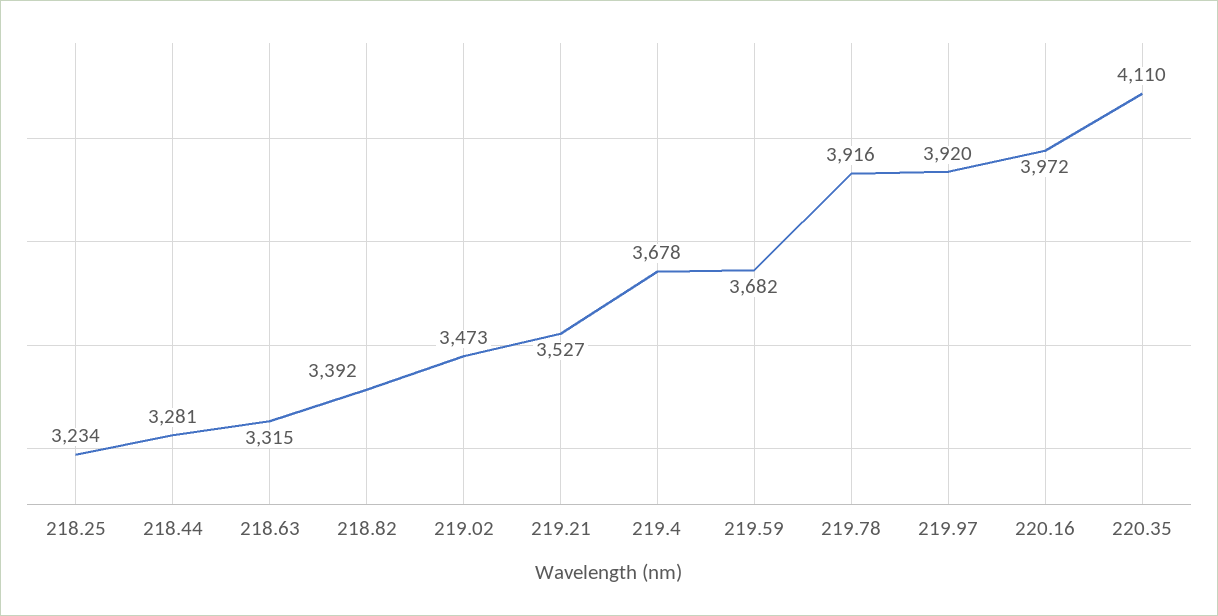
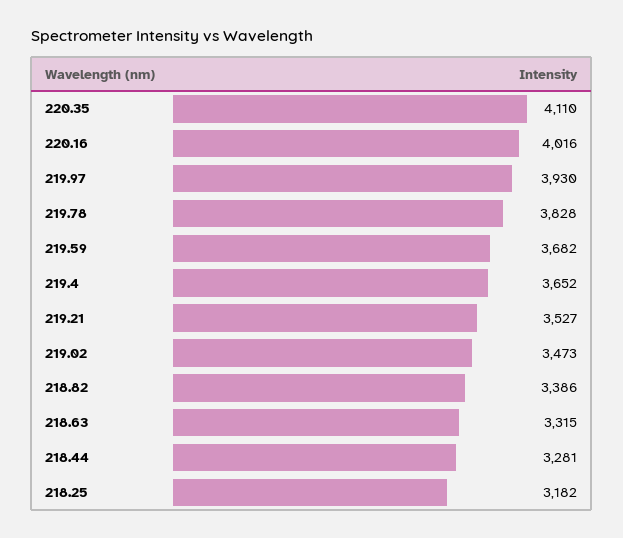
218.25: 3234 -> 3182
218.82: 3392 -> 3386
219.4: 3678 -> 3652
219.78: 3916 -> 3828
219.97: 3920 -> 3930
220.16: 3972 -> 4016

